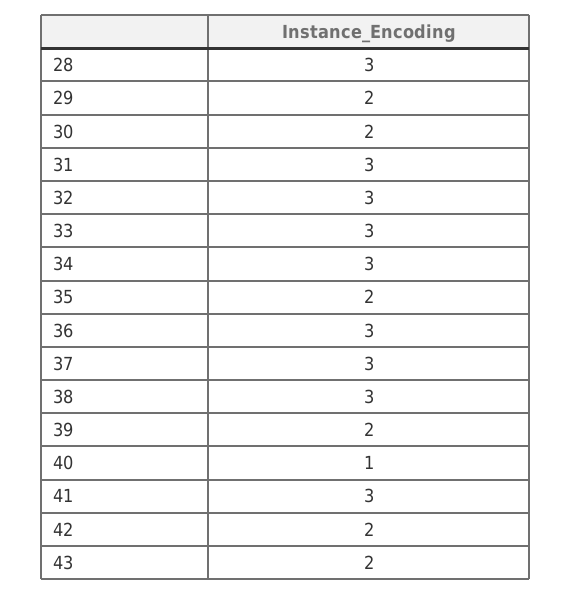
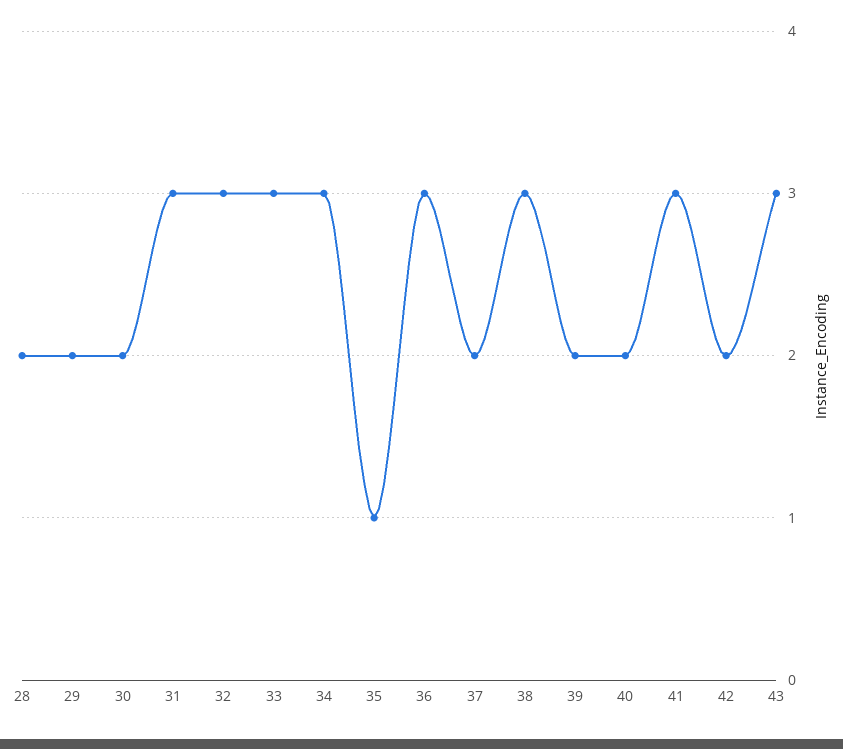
28: 3 -> 2
35: 2 -> 1
37: 3 -> 2
40: 1 -> 2
43: 2 -> 3

